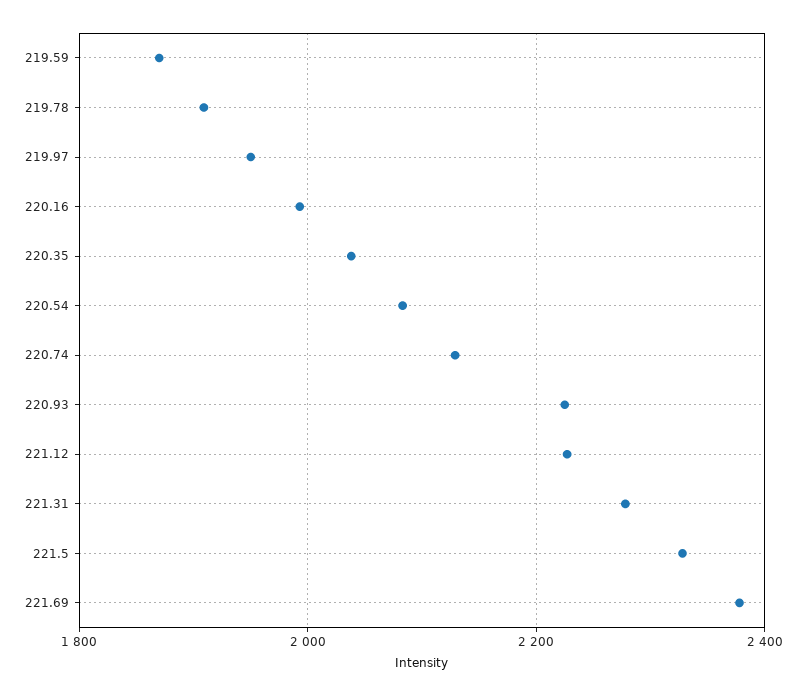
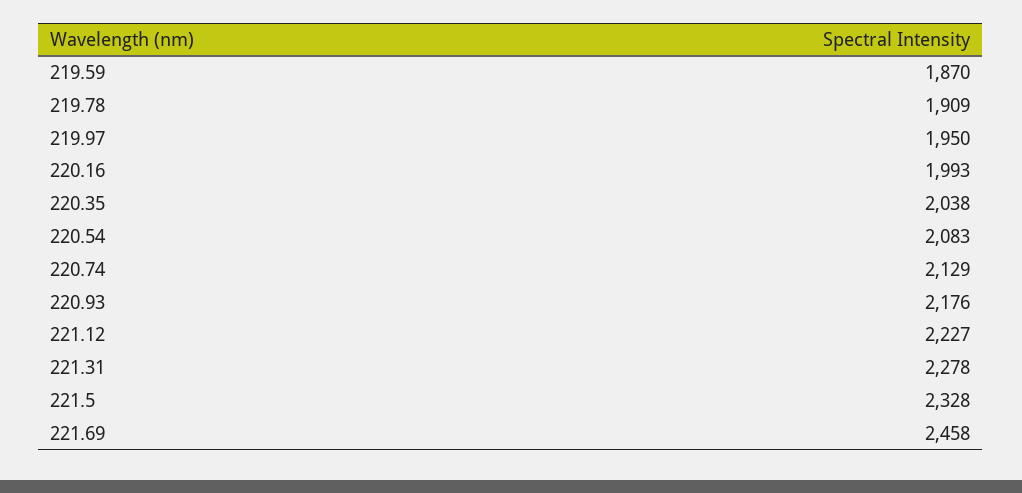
220.93: 2220 -> 2176
221.69: 2380 -> 2458

